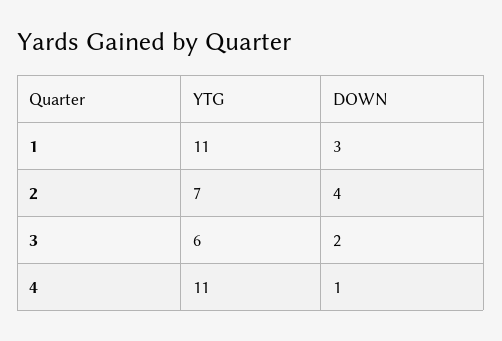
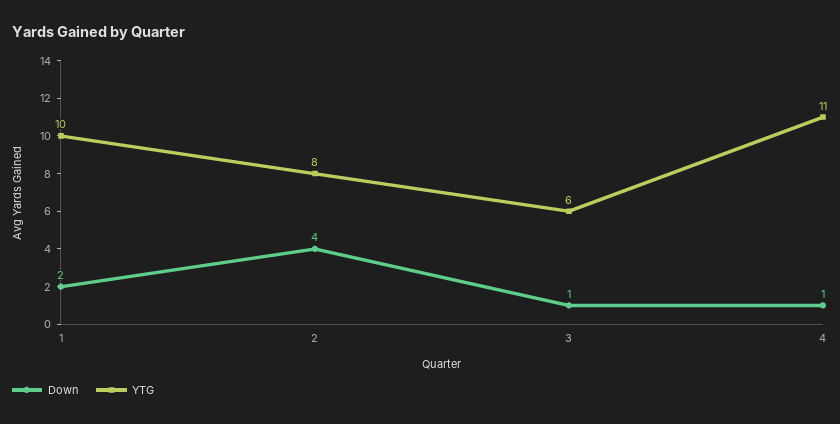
YTG, 1: 11 -> 10
DOWN, 1: 3 -> 2
YTG, 2: 7 -> 8
DOWN, 3: 2 -> 1

